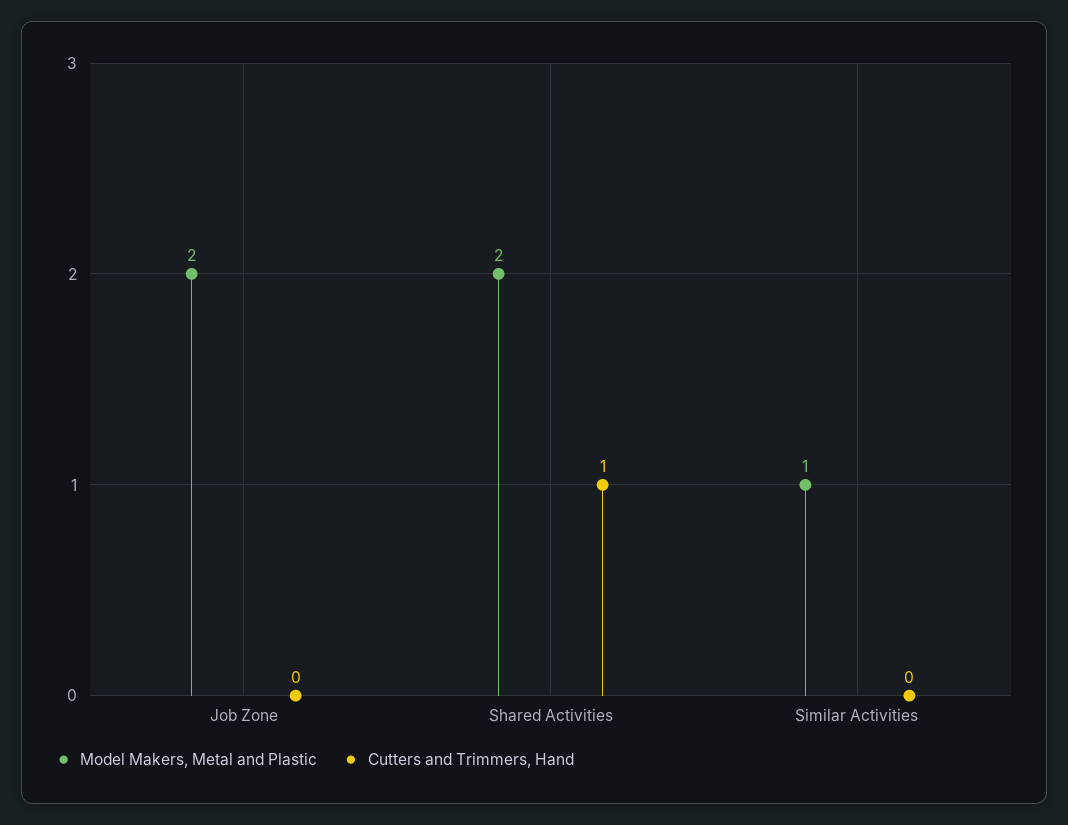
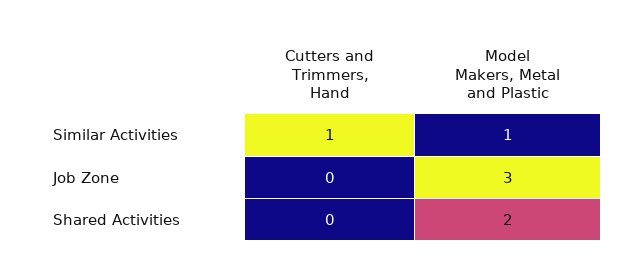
Model Makers, Metal and Plastic, Job Zone: 2 -> 3
Cutters and Trimmers, Hand, Shared Activities: 1 -> 0
Cutters and Trimmers, Hand, Similar Activities: 0 -> 1

